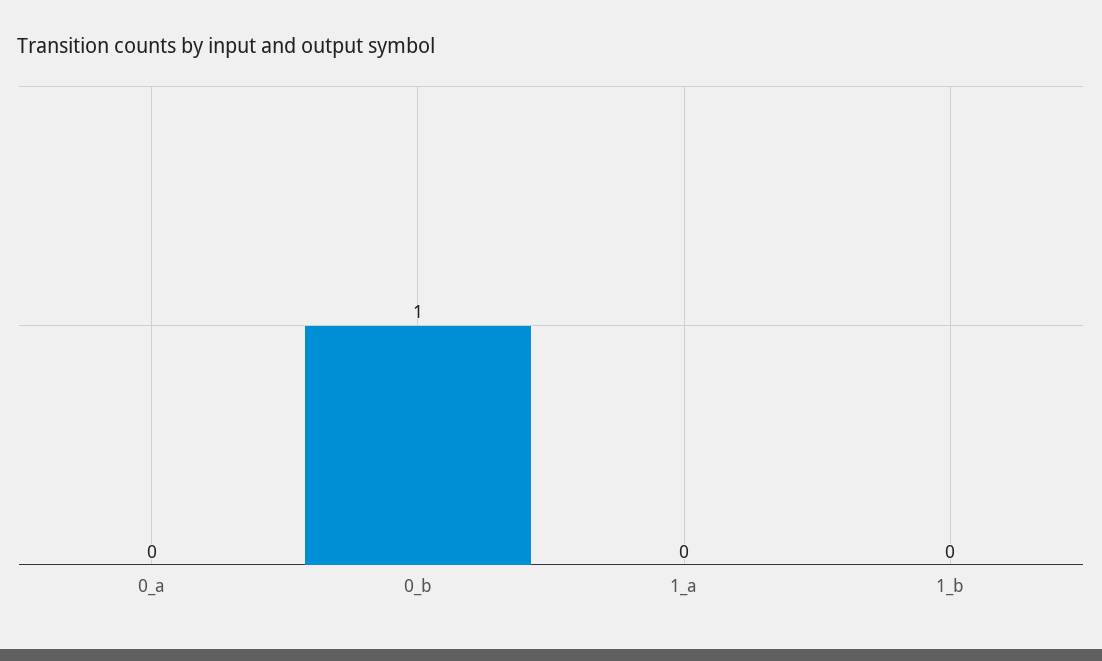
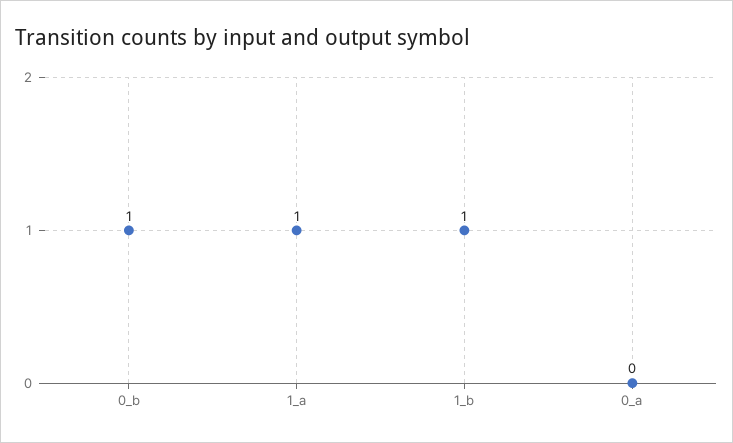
1_a: 0 -> 1
1_b: 0 -> 1

